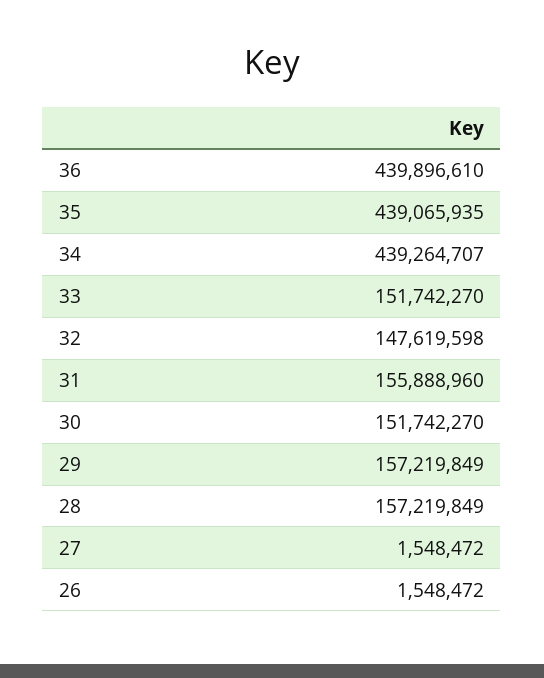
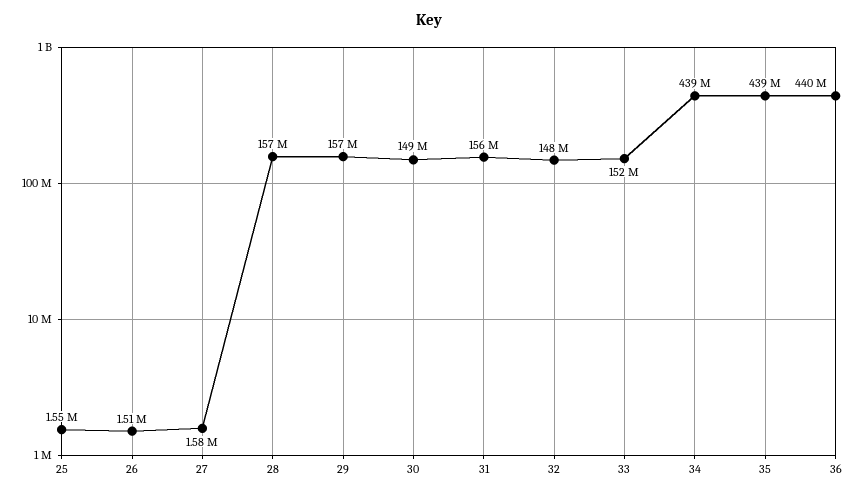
30: 151742270 -> 149000000
27: 1548472 -> 1580000
26: 1548472 -> 1510000
25: none -> 1550000

